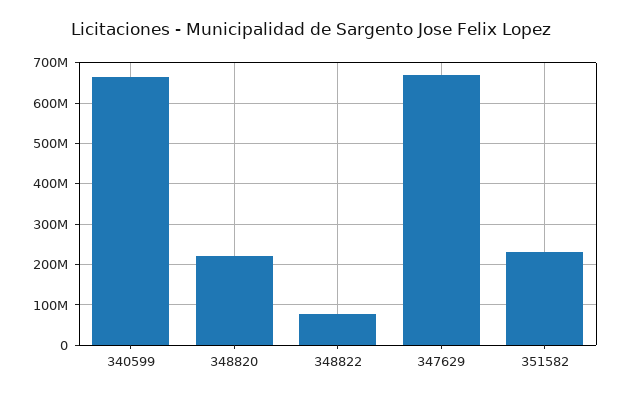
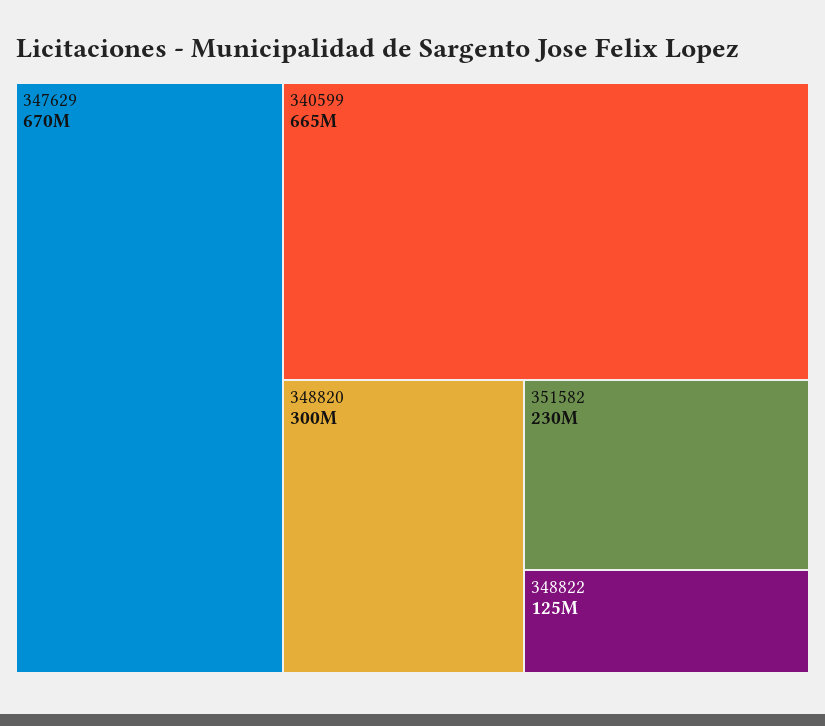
348820: 220000000 -> 300000000
348822: 80000000 -> 125000000

